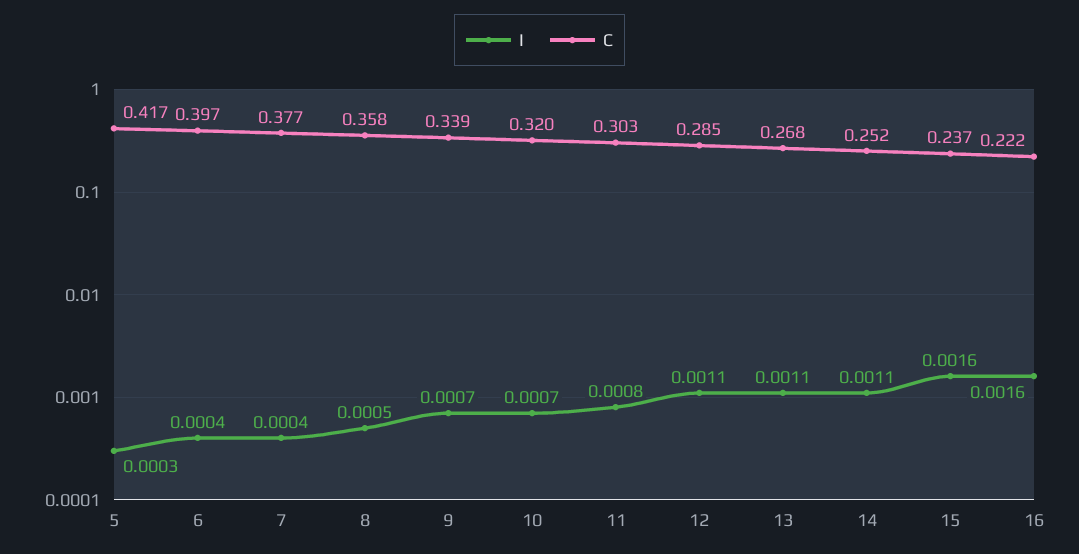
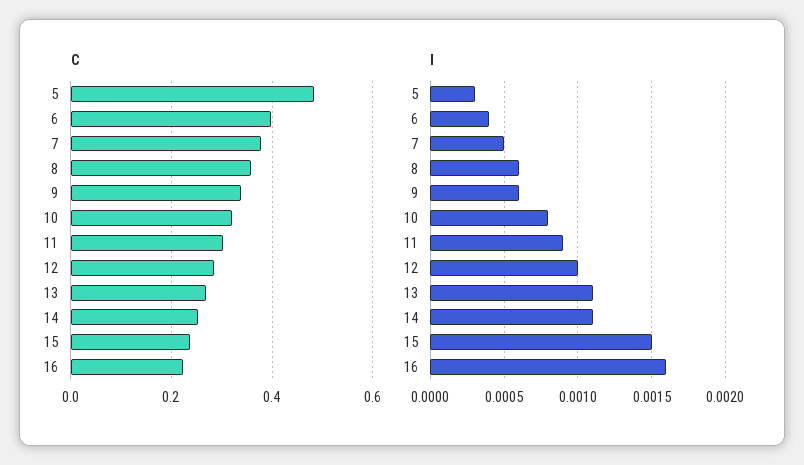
C, 5: 0.417 -> 0.48
I, 7: 0.0004 -> 0.0005
I, 8: 0.0005 -> 0.0006
I, 9: 0.0007 -> 0.0006
I, 10: 0.0007 -> 0.0008
I, 11: 0.0008 -> 0.0009
I, 12: 0.0011 -> 0.001
I, 15: 0.0016 -> 0.0015

